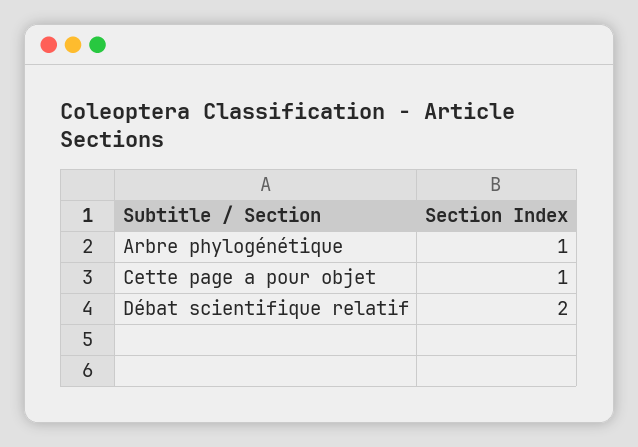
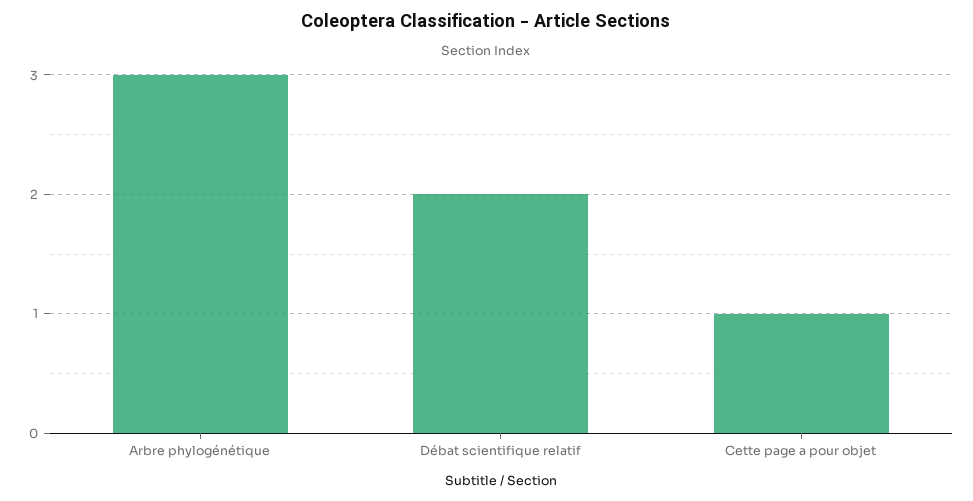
Arbre phylogénétique: 1 -> 3

